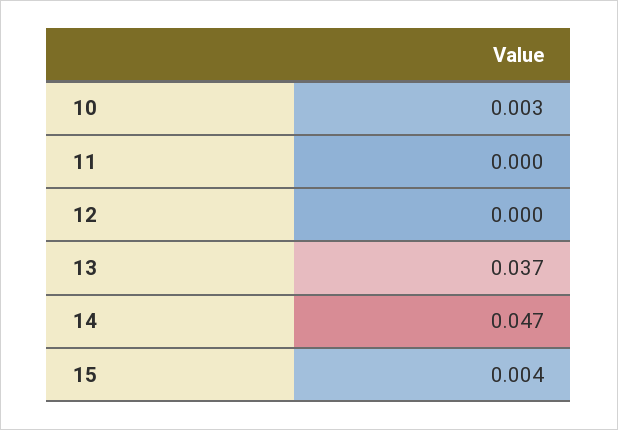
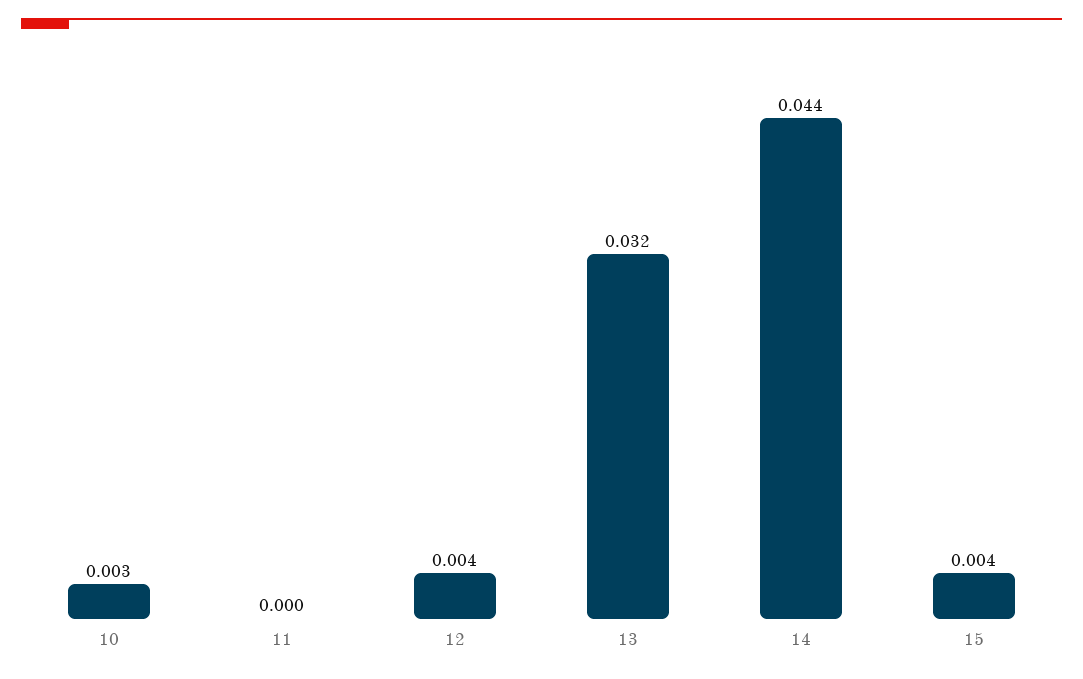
12: 0 -> 0.004
13: 0.037 -> 0.032
14: 0.047 -> 0.044

